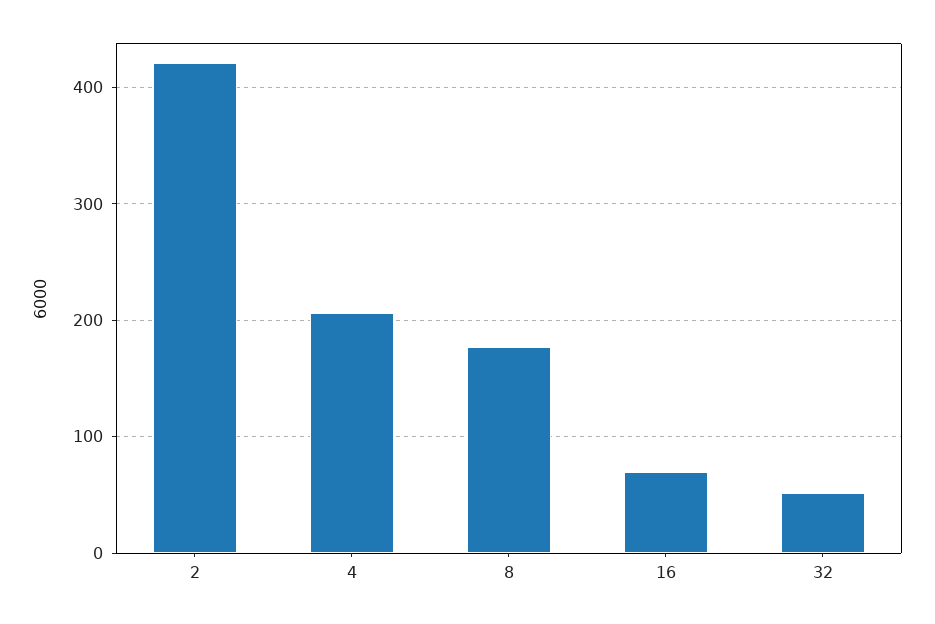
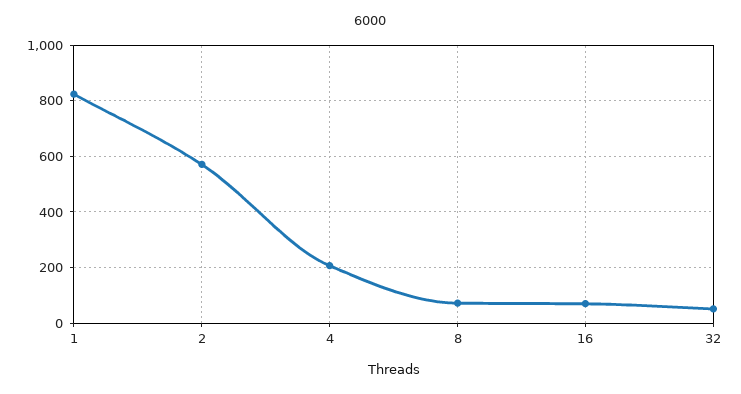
2: 420 -> 575
8: 180 -> 75
1: none -> 825

